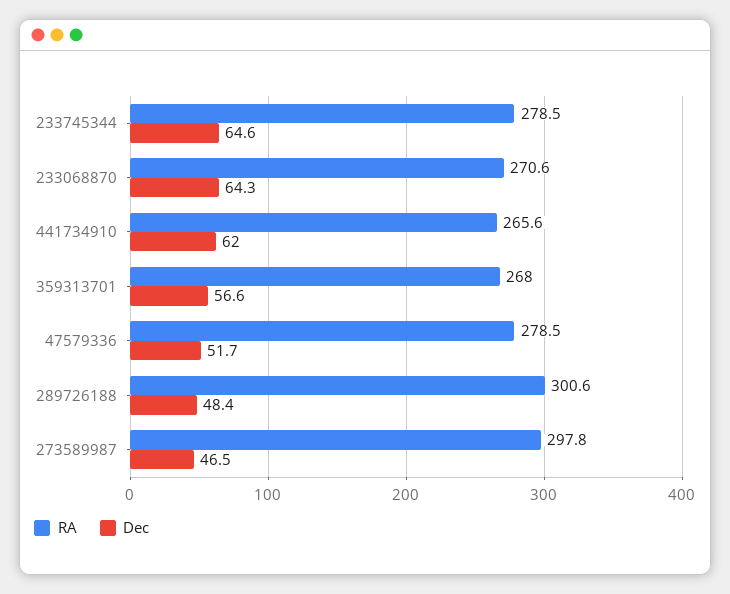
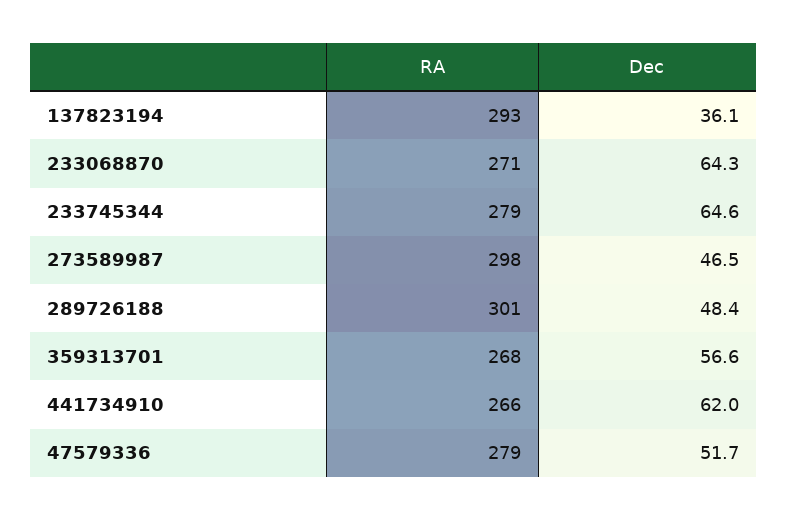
RA, 137823194: none -> 293
Dec, 137823194: none -> 36.1

